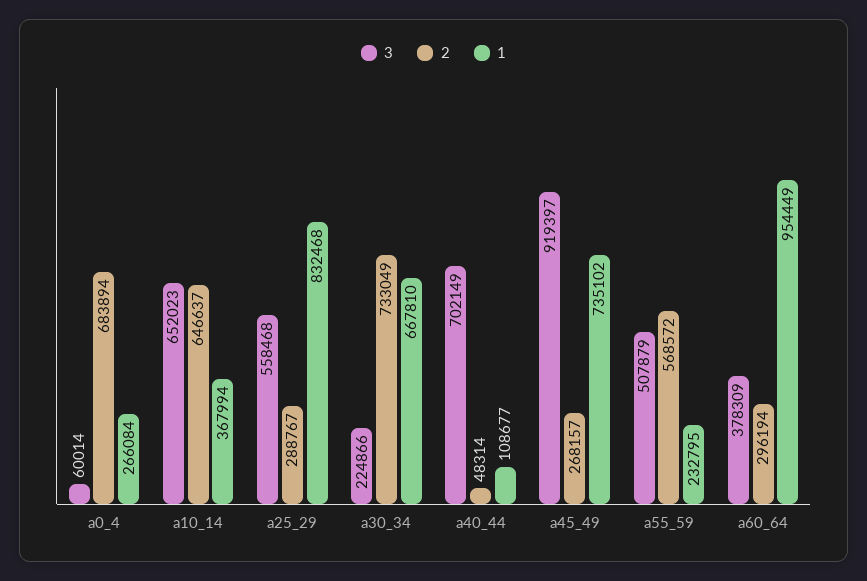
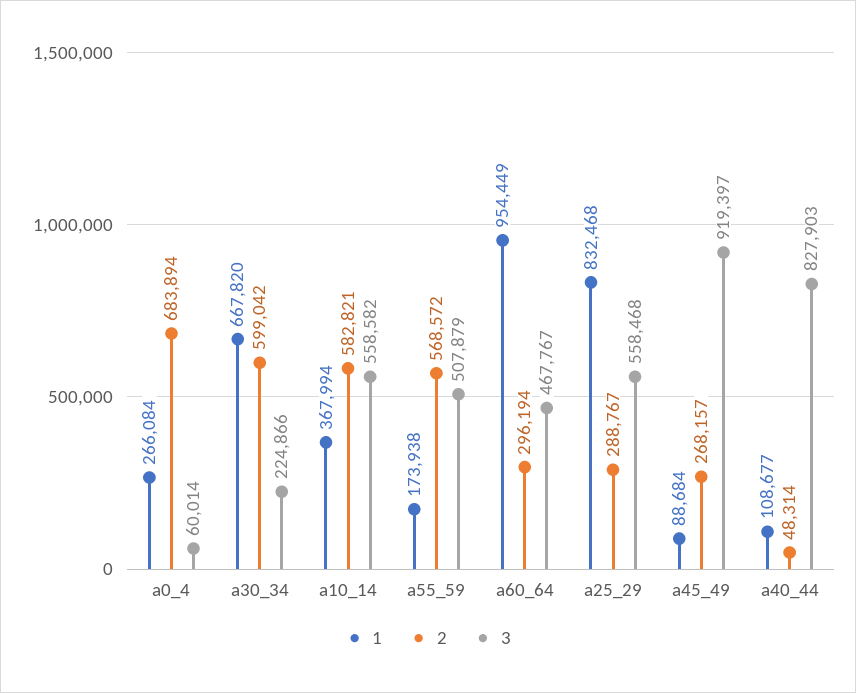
3, a10_14: 652023 -> 558582
2, a10_14: 646637 -> 582821
2, a30_34: 733049 -> 599042
1, a30_34: 667810 -> 667820
3, a40_44: 702149 -> 827903
1, a45_49: 735102 -> 88684
1, a55_59: 232795 -> 173938
3, a60_64: 378309 -> 467767

